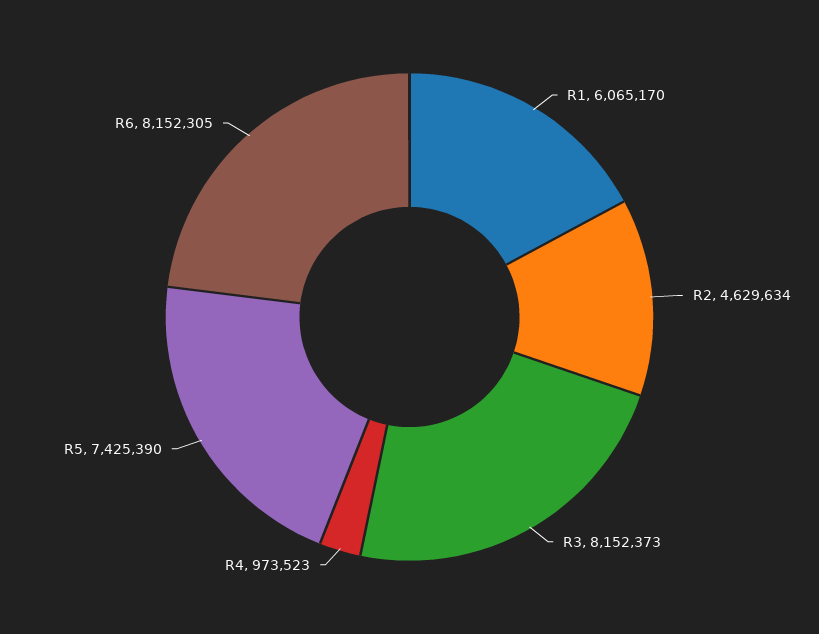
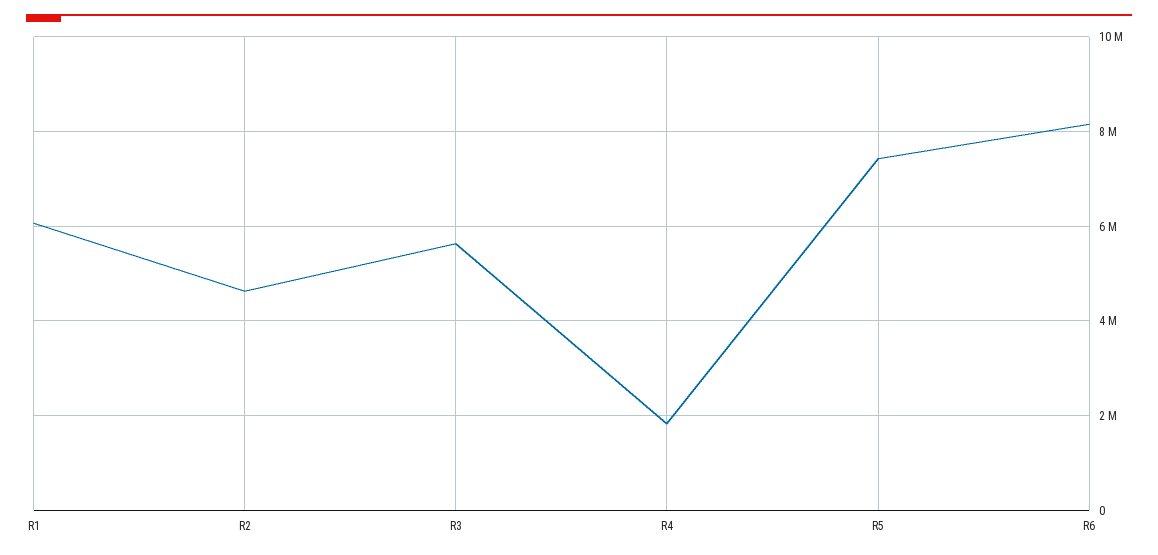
R3: 8152373 -> 5600000
R4: 973523 -> 1800000

